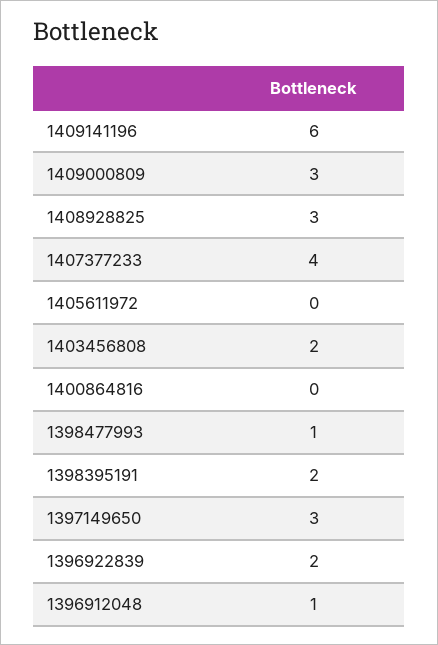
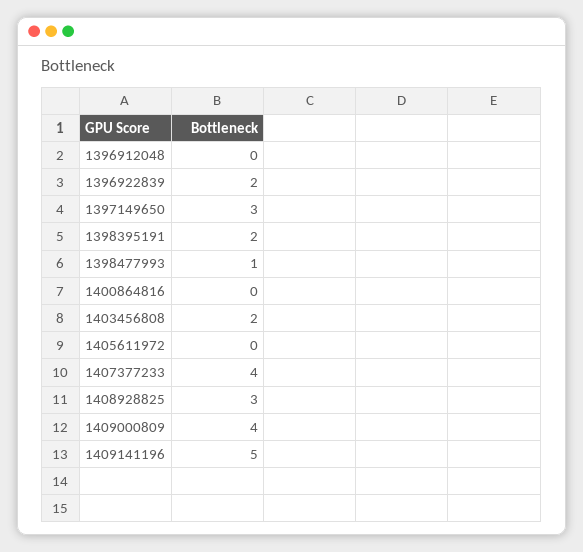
1409141196: 6 -> 5
1409000809: 3 -> 4
1396912048: 1 -> 0

